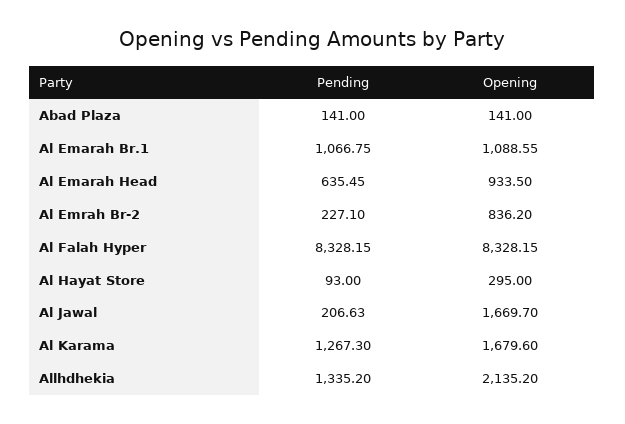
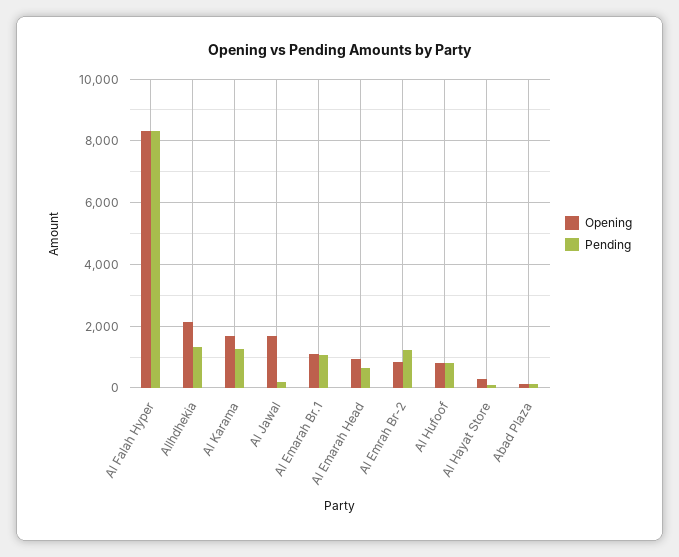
Pending, Al Emrah Br-2: 227.1 -> 1200
Opening, Al Hufoof: none -> 800
Pending, Al Hufoof: none -> 800

